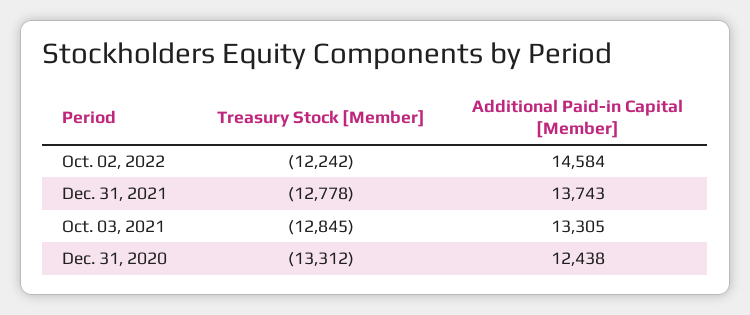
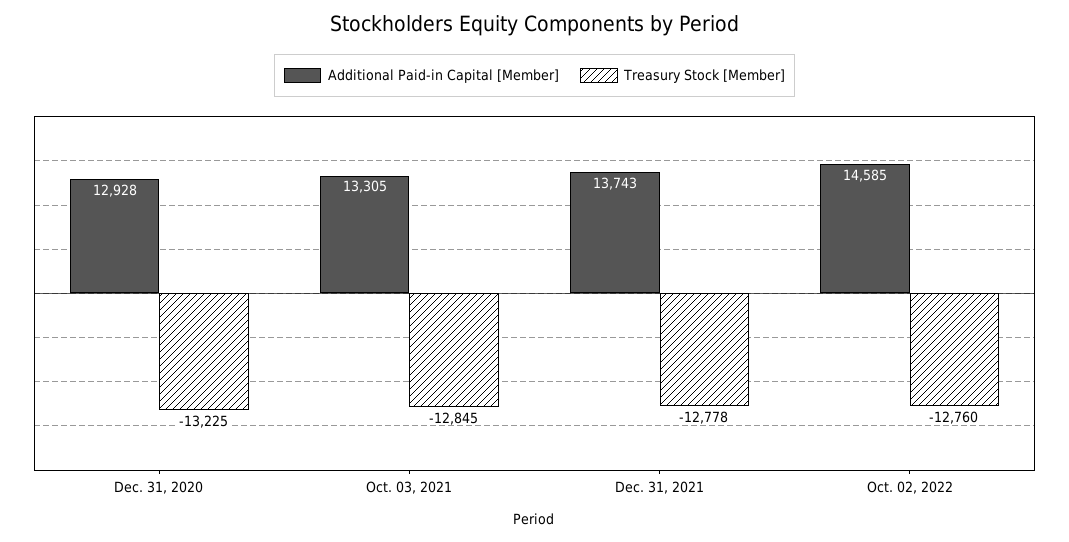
Treasury Stock [Member], Oct. 02, 2022: -12242 -> -12760
Additional Paid-in Capital [Member], Oct. 02, 2022: 14584 -> 14585
Treasury Stock [Member], Dec. 31, 2020: -13312 -> -13225
Additional Paid-in Capital [Member], Dec. 31, 2020: 12438 -> 12928

